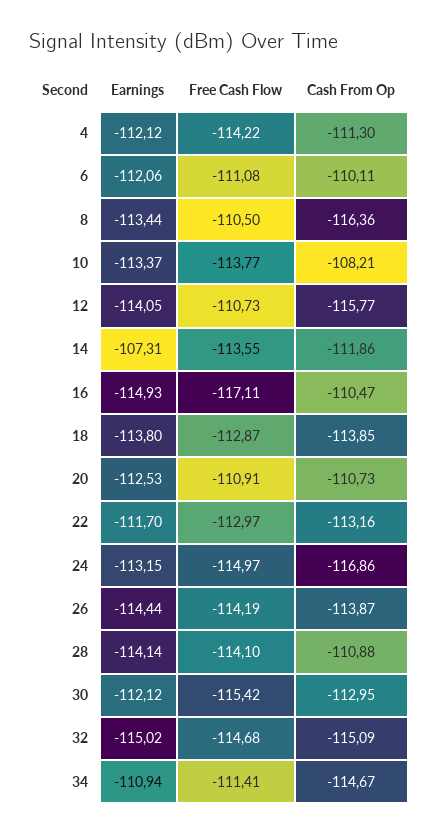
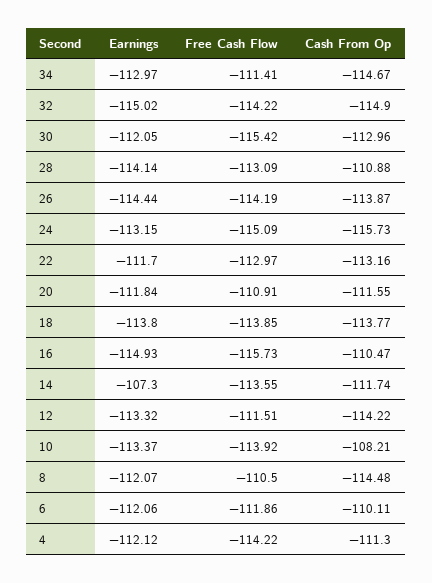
Free Cash Flow, 6: -111.08 -> -111.86
Earnings, 8: -113.44 -> -112.07
Cash From Op, 8: -116.36 -> -114.48
Free Cash Flow, 10: -113.77 -> -113.92
Earnings, 12: -114.05 -> -113.32
Free Cash Flow, 12: -110.73 -> -111.51
Cash From Op, 12: -115.77 -> -114.22
Earnings, 14: -107.31 -> -107.3
Cash From Op, 14: -111.86 -> -111.74
Free Cash Flow, 16: -117.11 -> -115.73
Free Cash Flow, 18: -112.87 -> -113.85
Cash From Op, 18: -113.85 -> -113.77
Earnings, 20: -112.53 -> -111.84
Cash From Op, 20: -110.73 -> -111.55
Free Cash Flow, 24: -114.97 -> -115.09
Cash From Op, 24: -116.86 -> -115.73
Free Cash Flow, 28: -114.1 -> -113.09
Earnings, 30: -112.12 -> -112.05
Cash From Op, 30: -112.95 -> -112.96
Free Cash Flow, 32: -114.68 -> -114.22
Cash From Op, 32: -115.09 -> -114.9
Earnings, 34: -110.94 -> -112.97

